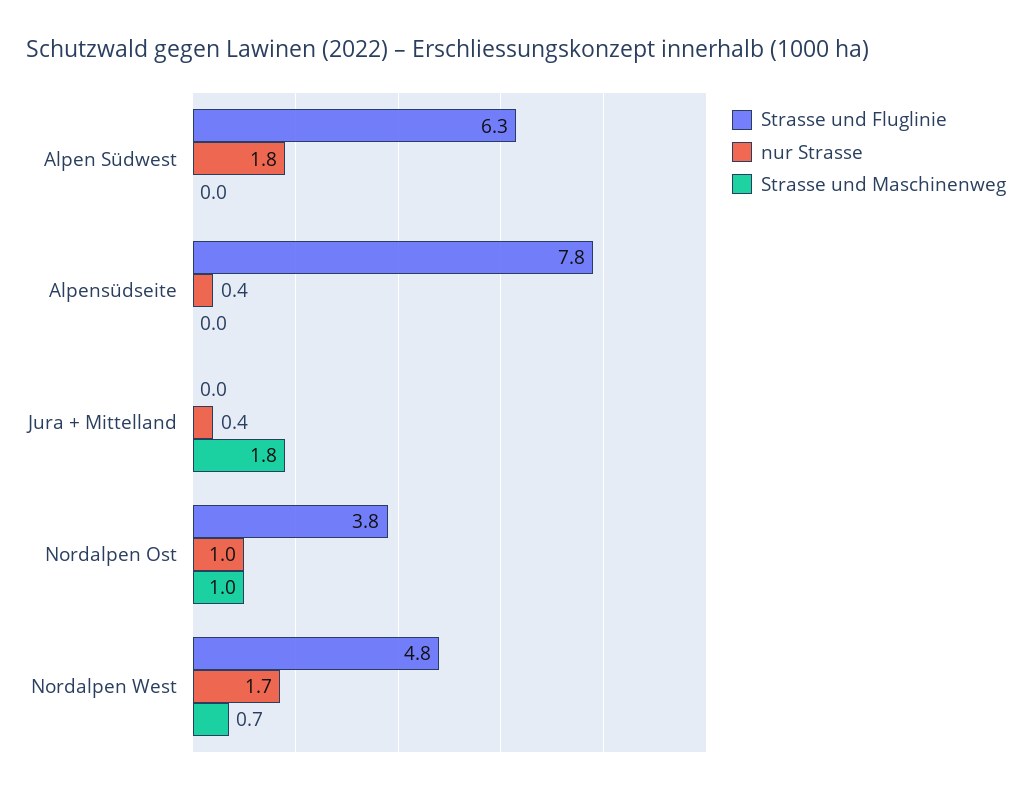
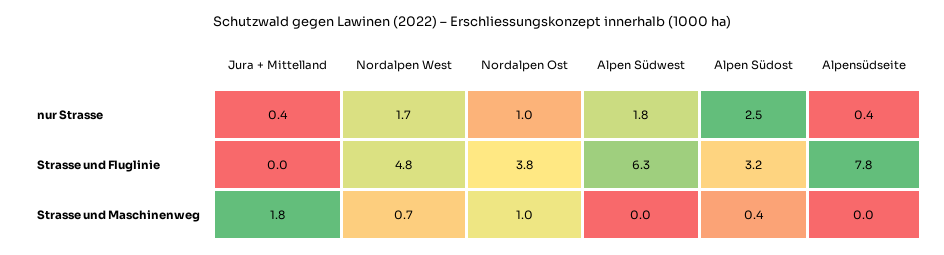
nur Strasse, Alpen Südost: none -> 2.5
Strasse und Fluglinie, Alpen Südost: none -> 3.2
Strasse und Maschinenweg, Alpen Südost: none -> 0.4

